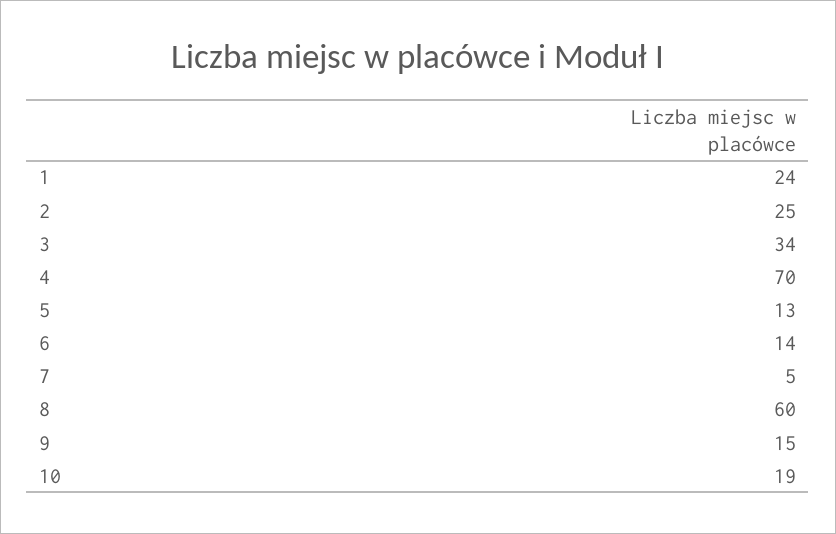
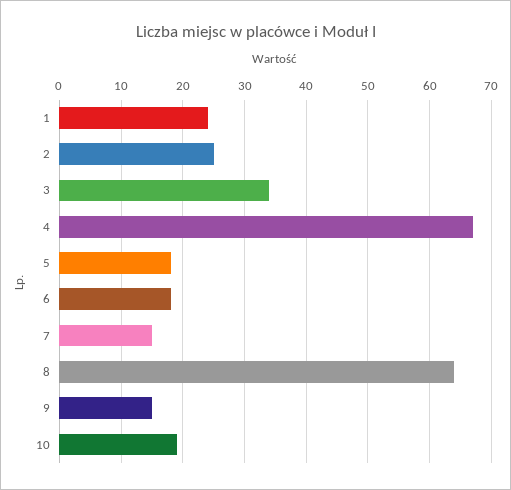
4: 70 -> 67
5: 13 -> 18
6: 14 -> 18
7: 5 -> 15
8: 60 -> 64

